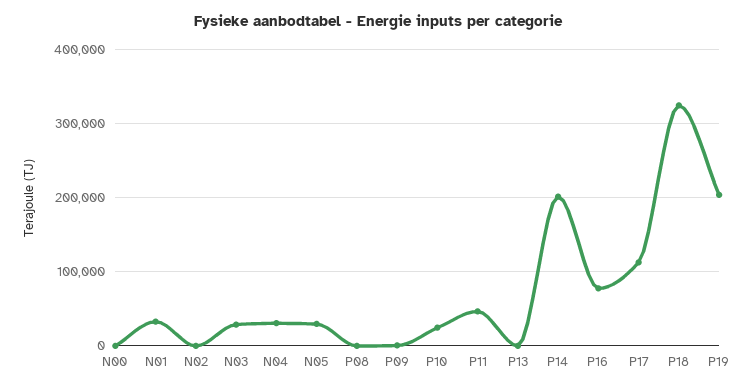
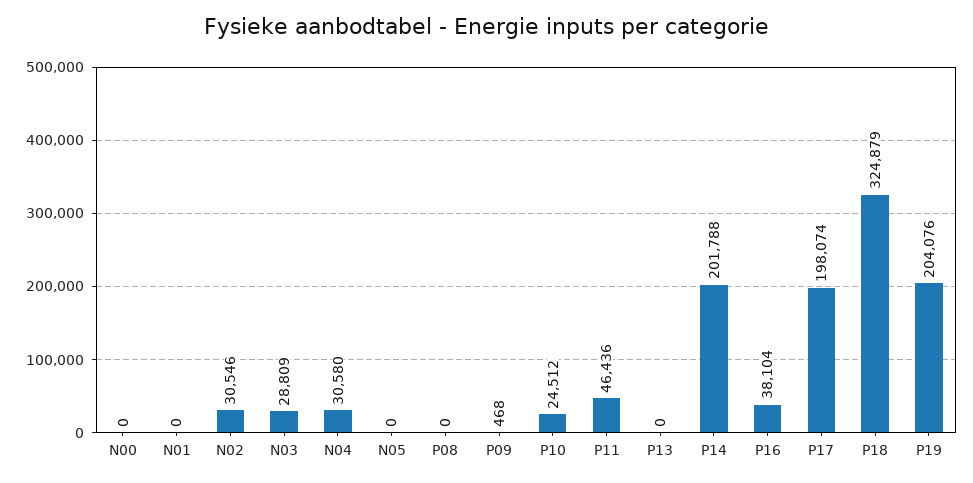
N01: 30000 -> 0
N02: 0 -> 30546
N05: 30000 -> 0
P16: 80000 -> 38104
P17: 110000 -> 198074

